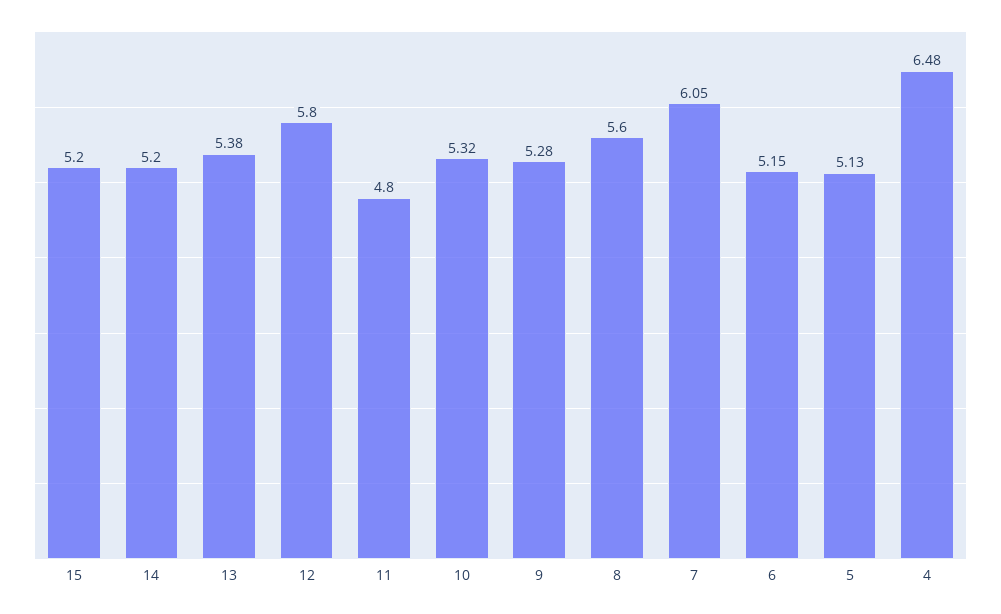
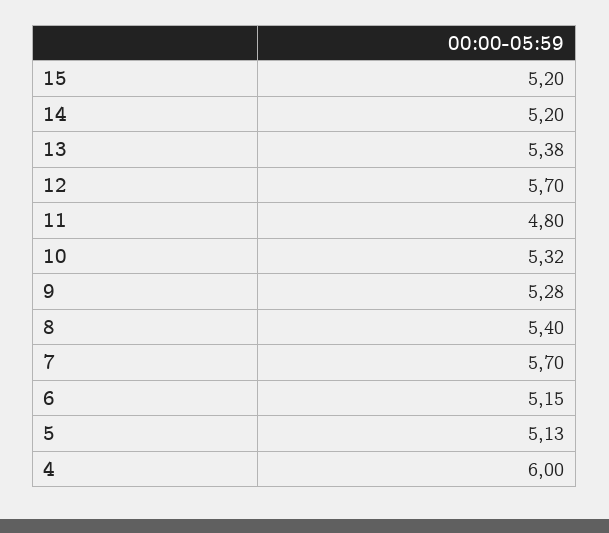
12: 5.8 -> 5.7
8: 5.6 -> 5.4
7: 6.05 -> 5.7
4: 6.48 -> 6

